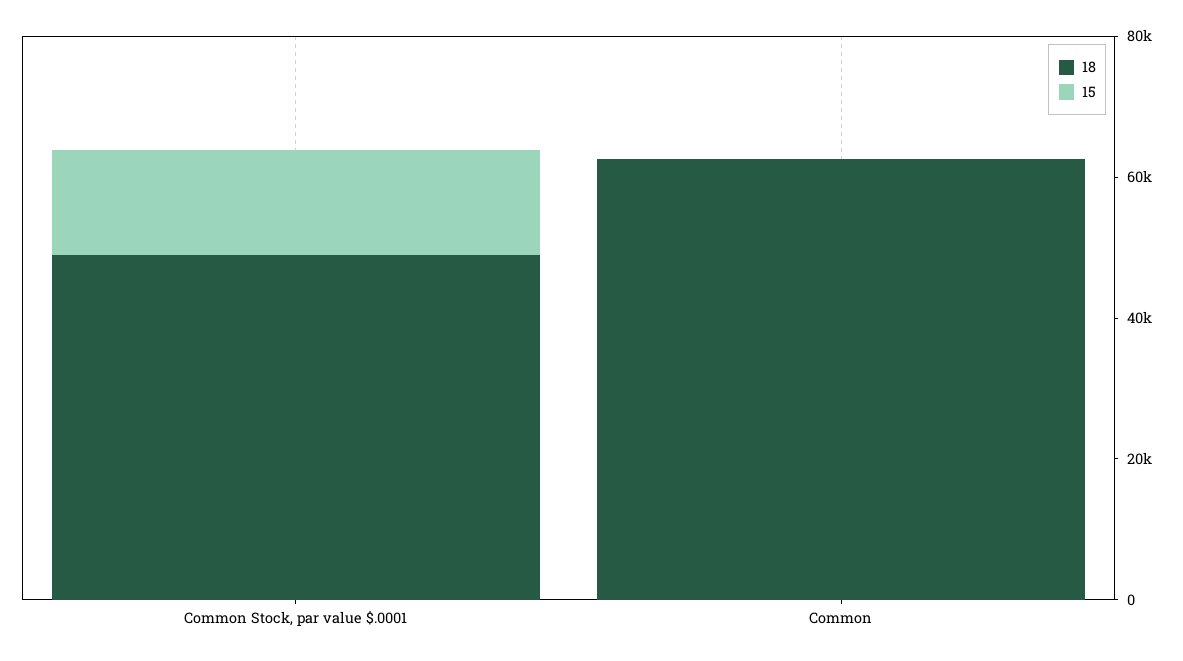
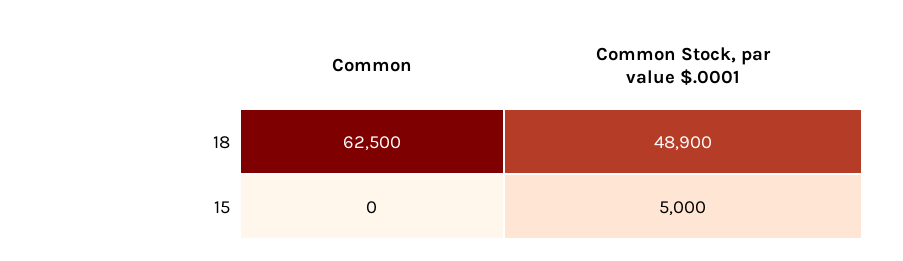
15, Common Stock, par value $.0001: 15000 -> 5000

